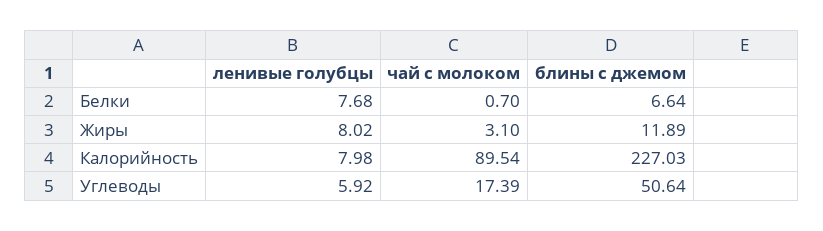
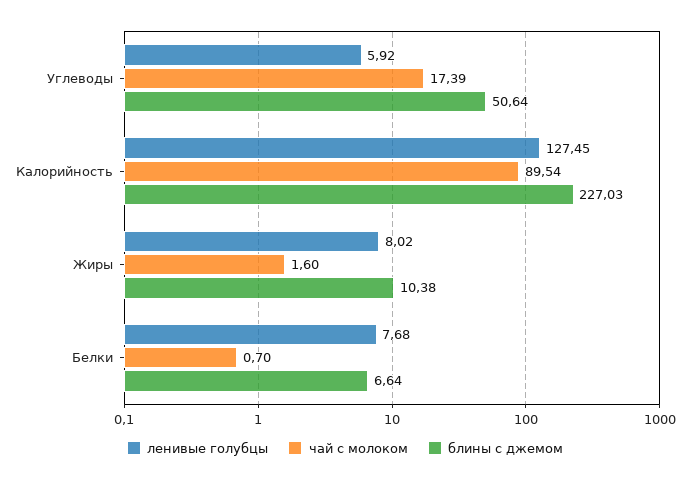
чай с молоком, Жиры: 3.1 -> 1.6
блины с джемом, Жиры: 11.89 -> 10.38
ленивые голубцы, Калорийность: 7.98 -> 127.45

